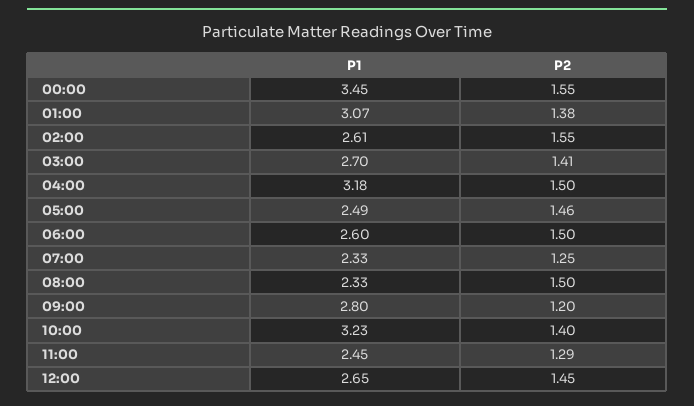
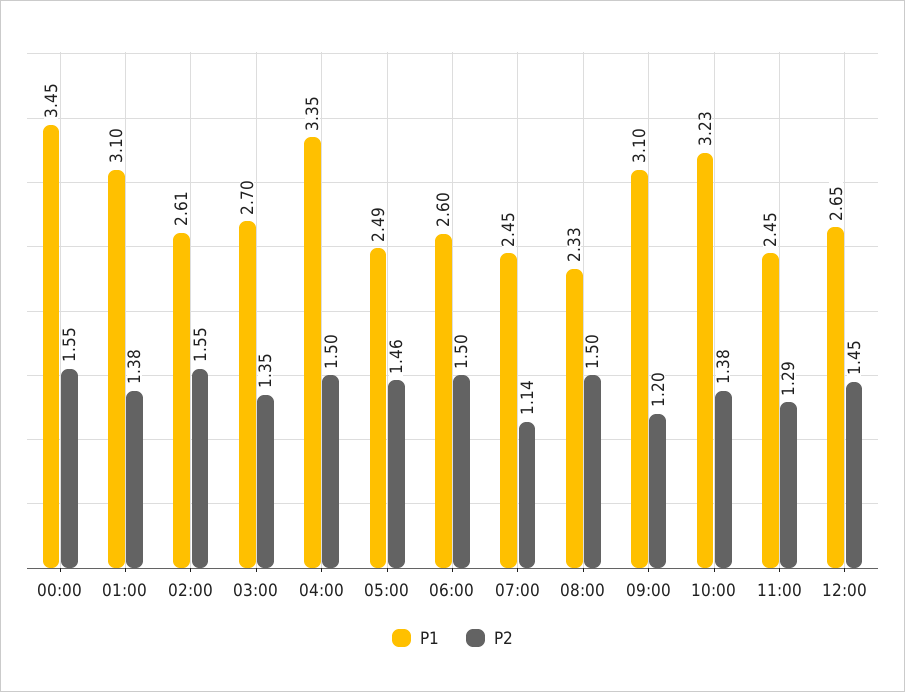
P1, 01:00: 3.07 -> 3.1
P2, 03:00: 1.41 -> 1.35
P1, 04:00: 3.18 -> 3.35
P1, 07:00: 2.33 -> 2.45
P2, 07:00: 1.25 -> 1.14
P1, 09:00: 2.8 -> 3.1
P2, 10:00: 1.4 -> 1.38

